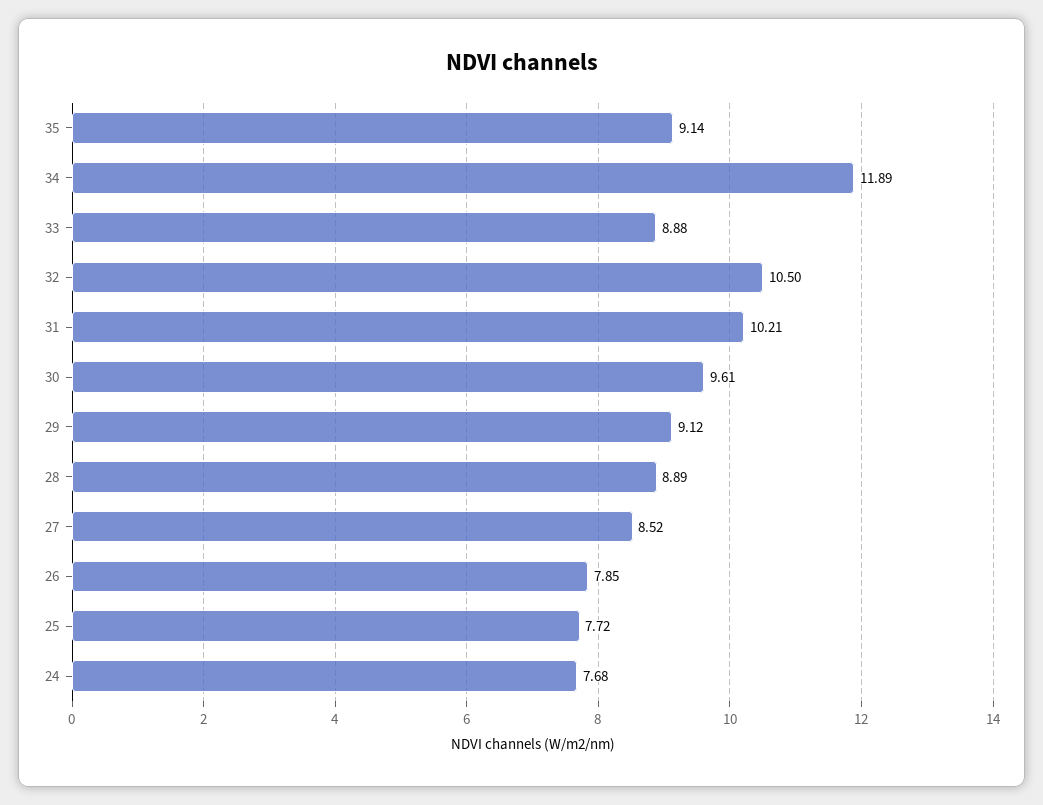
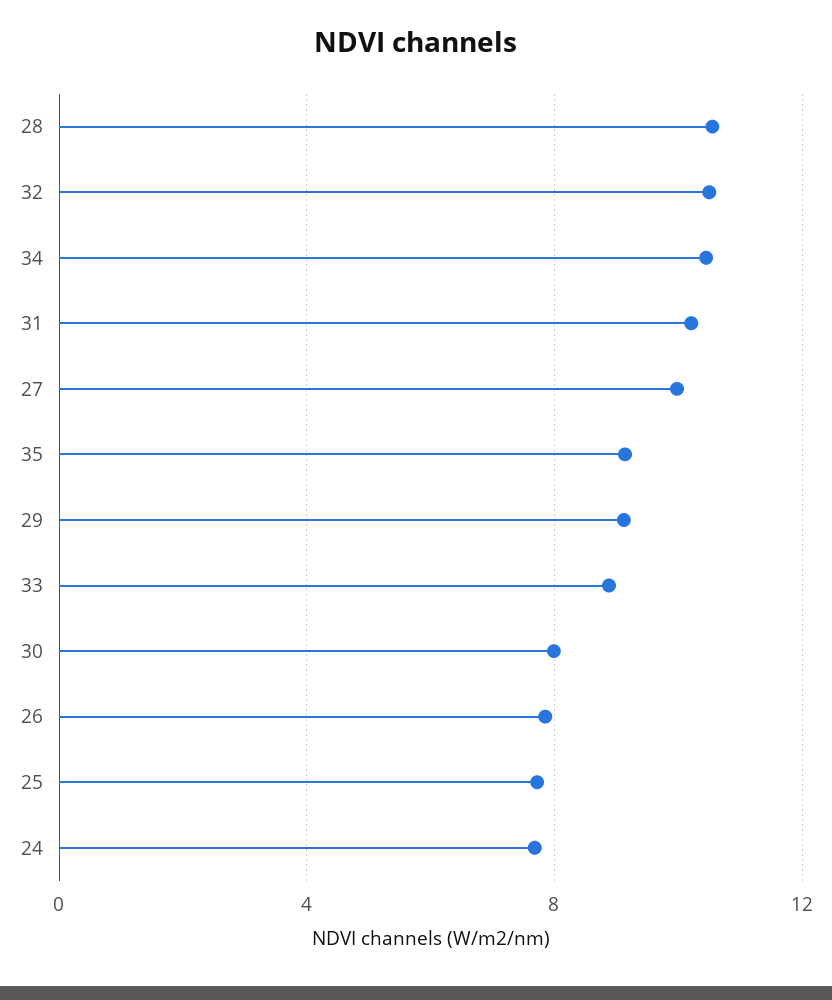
34: 11.89 -> 10.5
30: 9.61 -> 8
28: 8.89 -> 10.5
27: 8.52 -> 10

